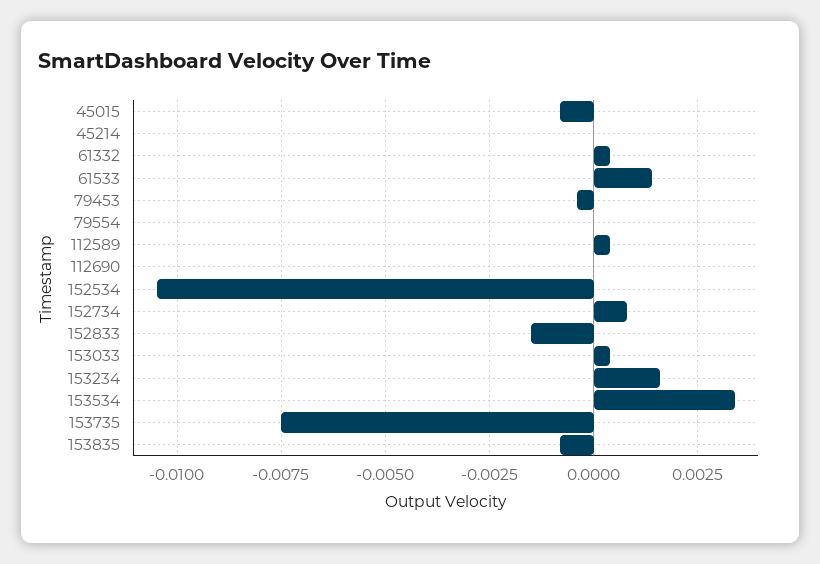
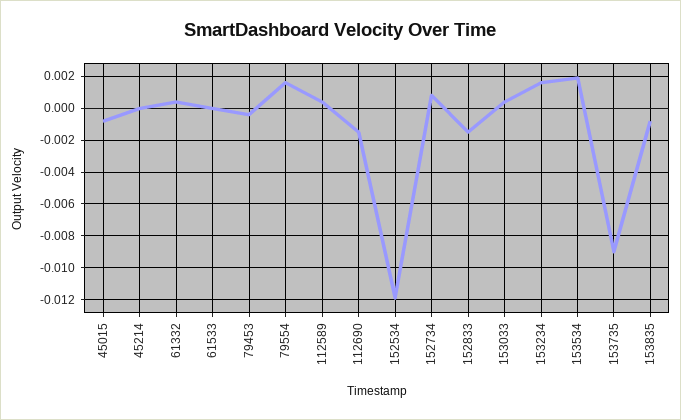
61533: 0.0015 -> 0
79554: 0 -> 0.0015
112690: 0 -> -0.0015
152534: -0.0105 -> -0.012
153534: 0.0035 -> 0.002
153735: -0.0075 -> -0.009

